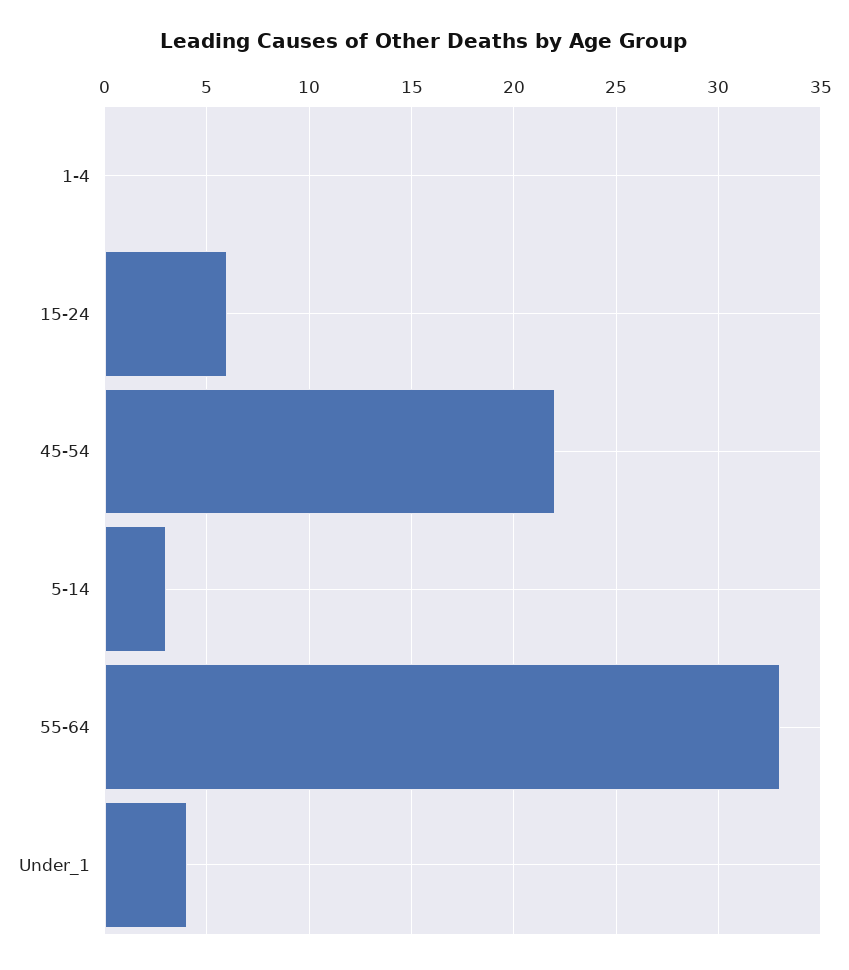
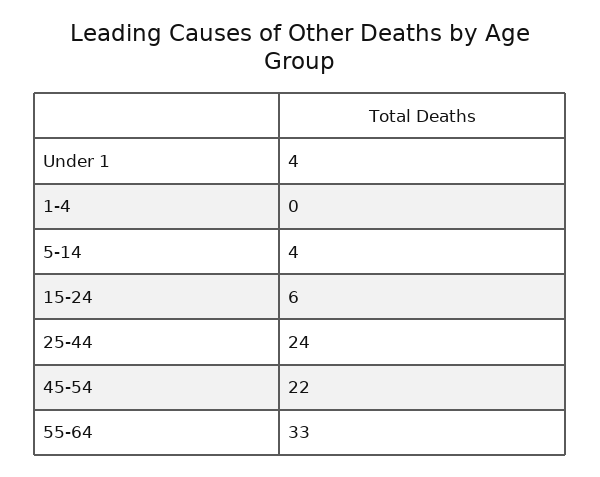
5-14: 3 -> 4
25-44: none -> 24

